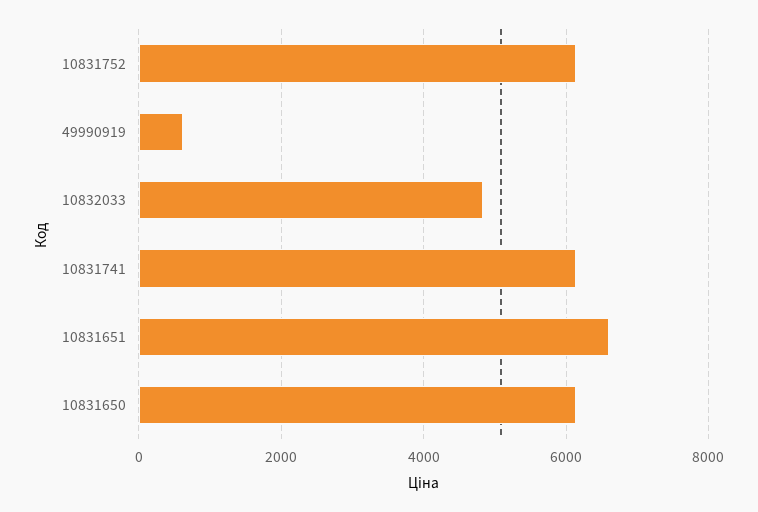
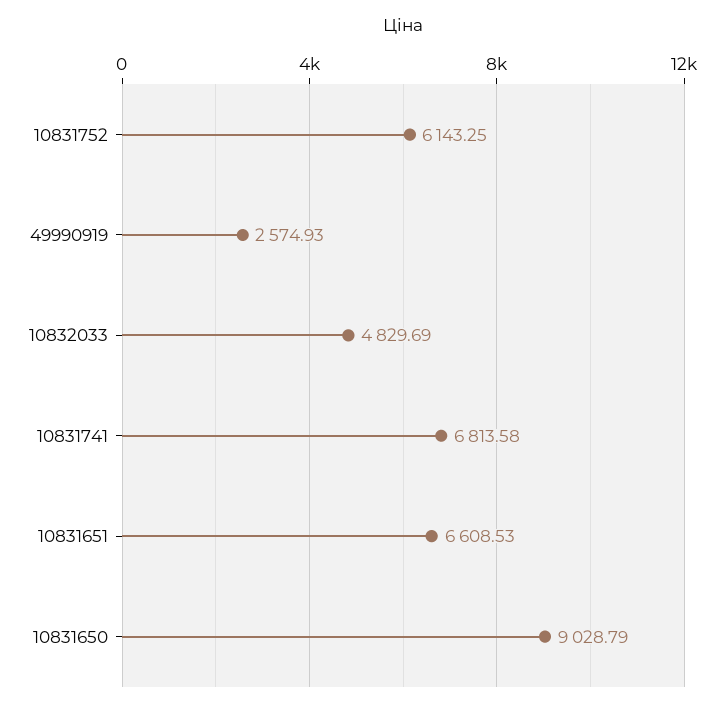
49990919: 600 -> 2574.93
10831741: 6200 -> 6813.58
10831650: 6200 -> 9028.79

